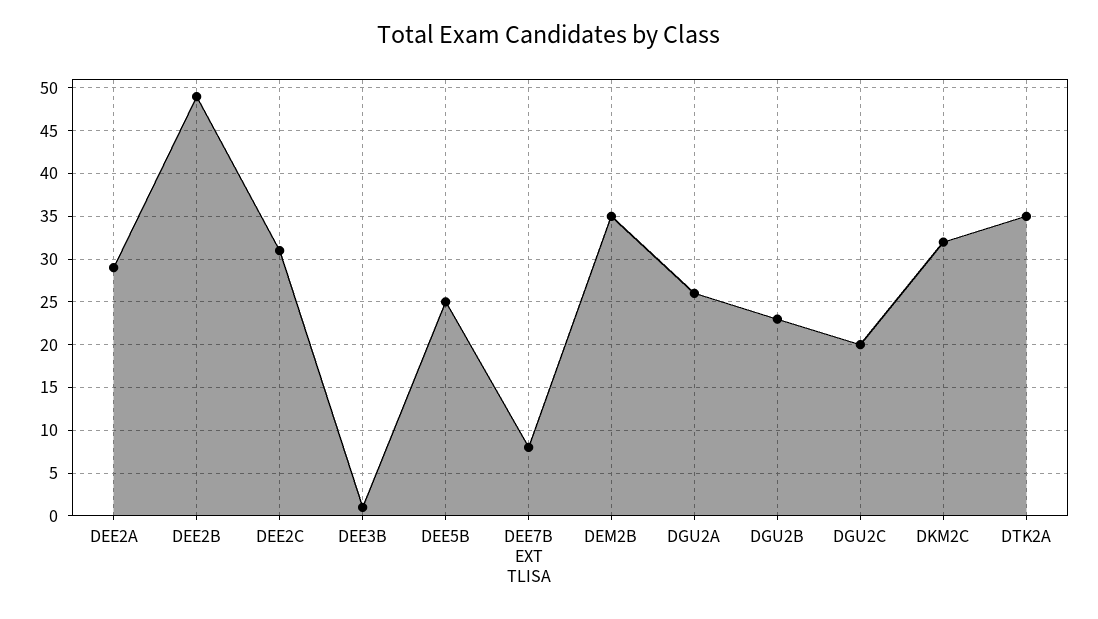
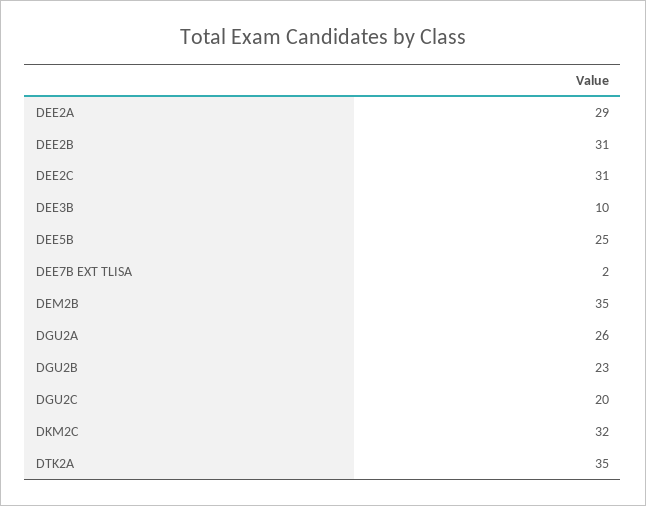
DEE2B: 49 -> 31
DEE3B: 1 -> 10
DEE7B EXT TLISA: 8 -> 2

